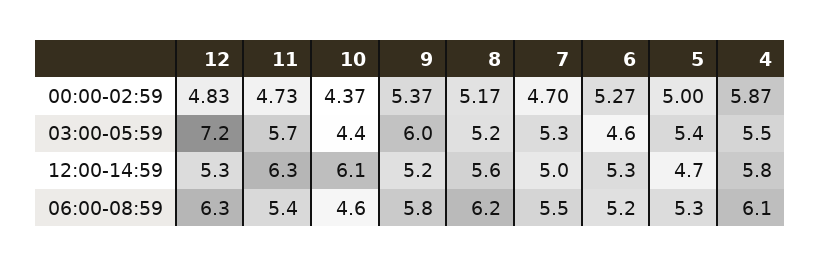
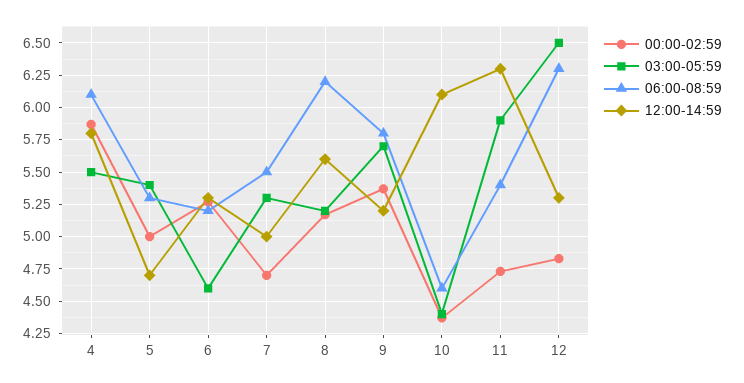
03:00-05:59, 12: 7.2 -> 6.5
03:00-05:59, 11: 5.7 -> 5.9
03:00-05:59, 9: 6 -> 5.7

